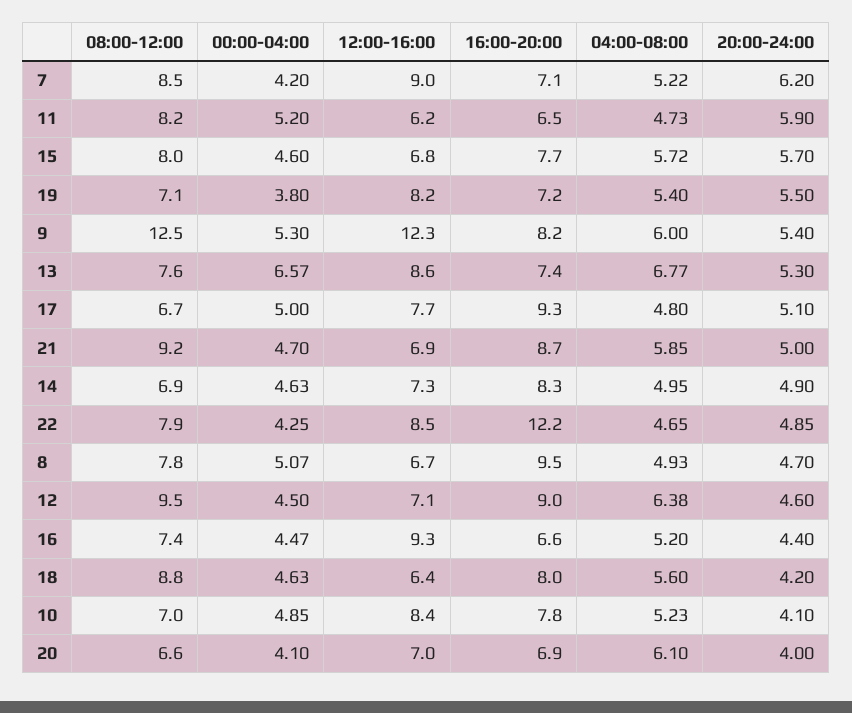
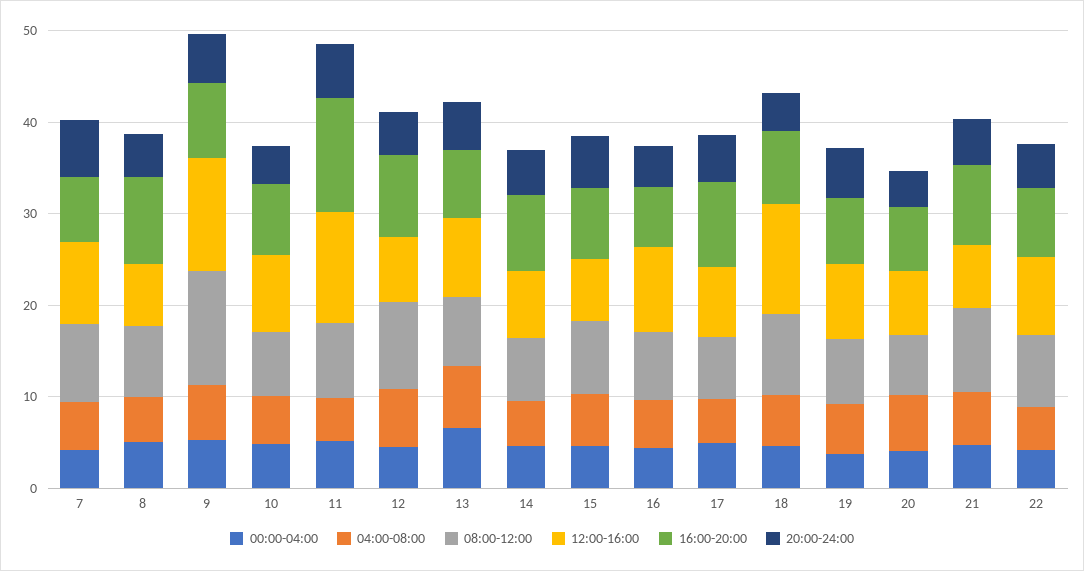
12:00-16:00, 11: 6.2 -> 12
16:00-20:00, 11: 6.5 -> 12
16:00-20:00, 22: 12.2 -> 8
12:00-16:00, 18: 6.4 -> 12

